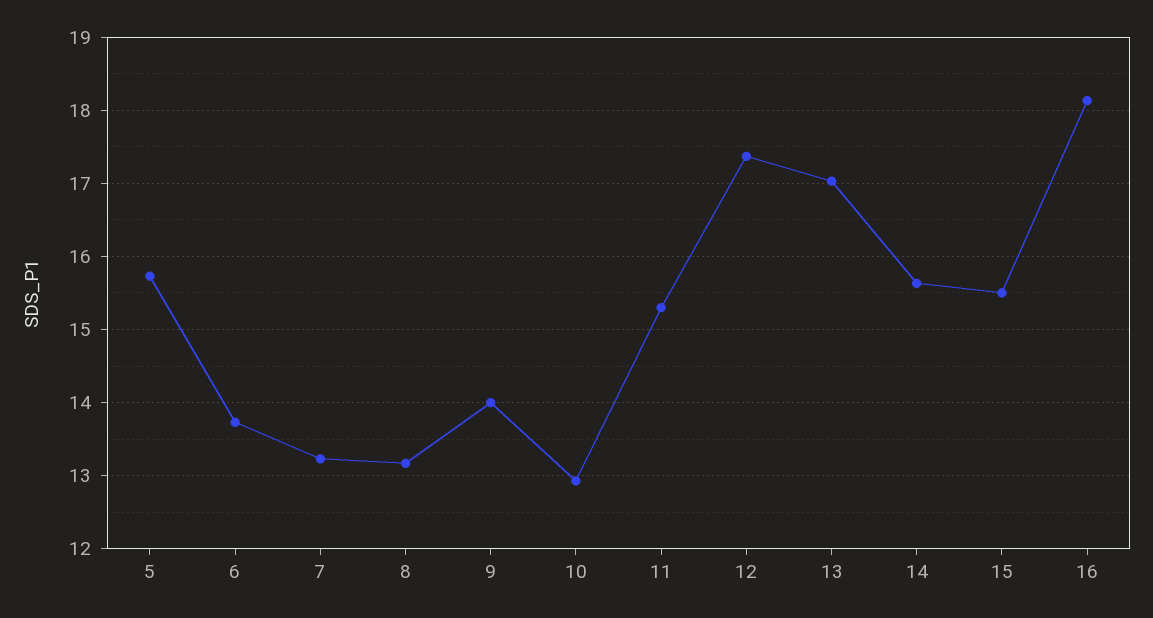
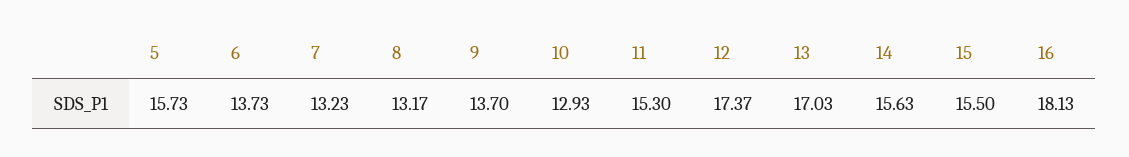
9: 14 -> 13.7

